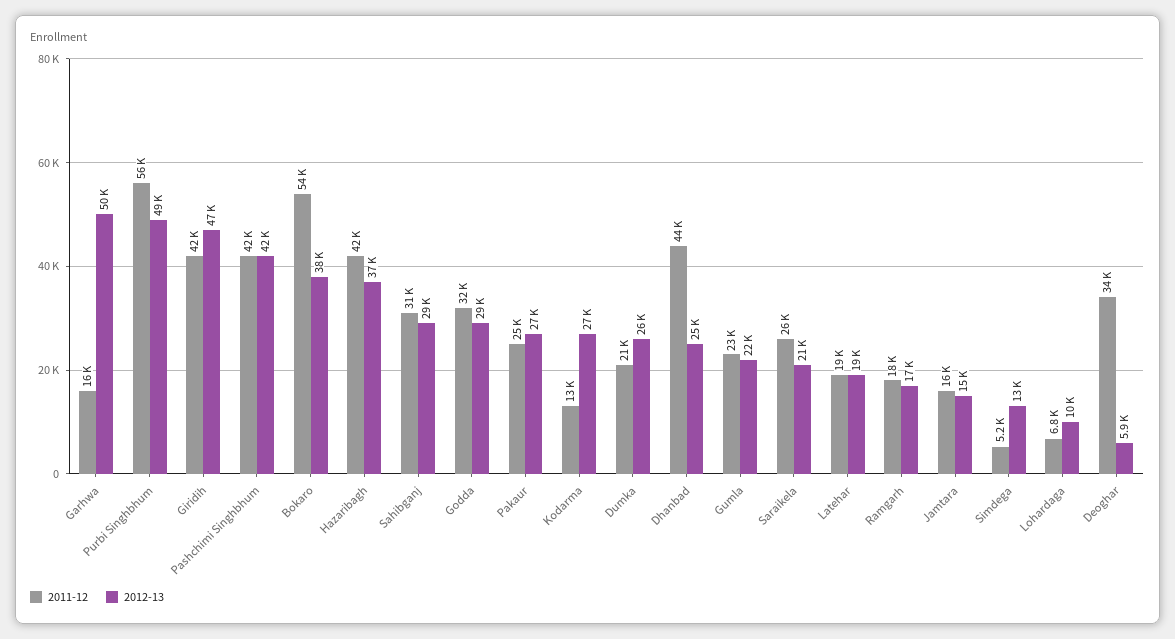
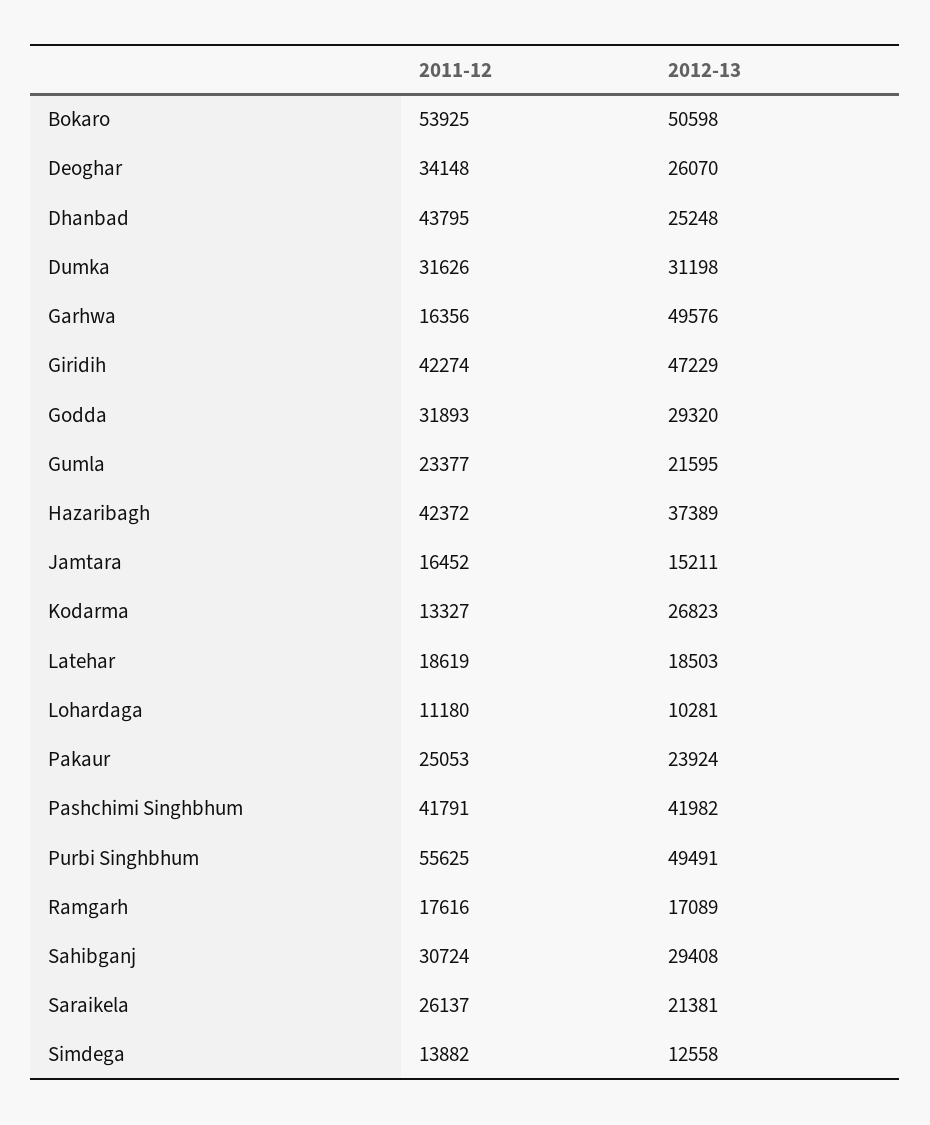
2012-13, Bokaro: 38000 -> 50598
2012-13, Pakaur: 27000 -> 23924
2011-12, Dumka: 21000 -> 31626
2012-13, Dumka: 26000 -> 31198
2011-12, Simdega: 5200 -> 13882
2011-12, Lohardaga: 6800 -> 11180
2012-13, Deoghar: 5900 -> 26070

